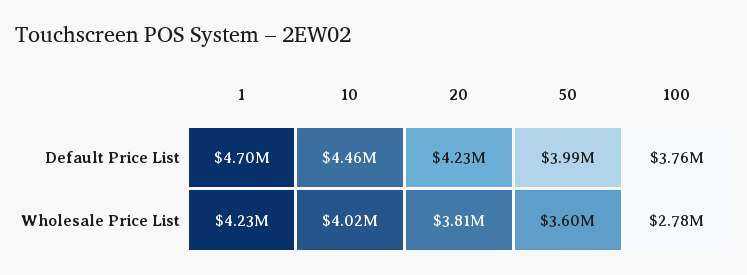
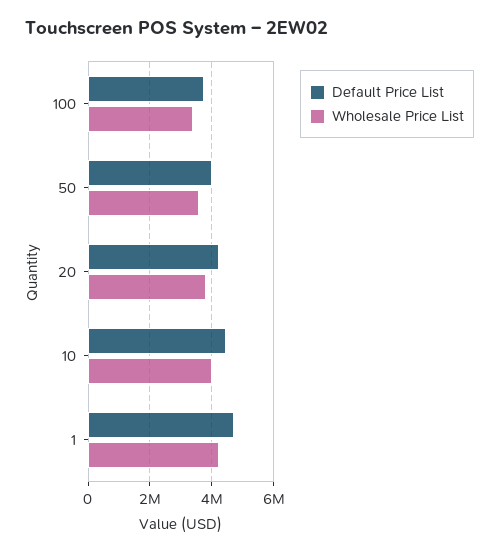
Wholesale Price List, 100: 2780000 -> 3400000

